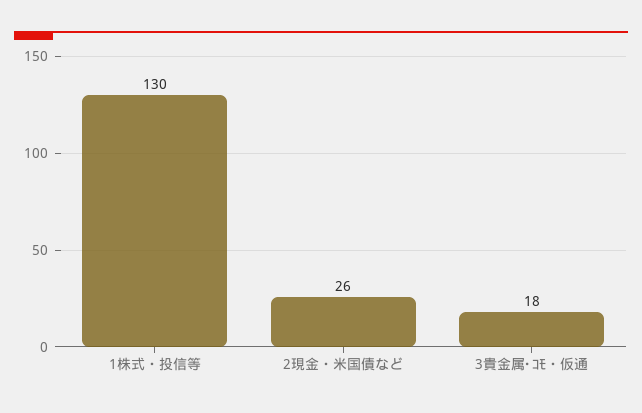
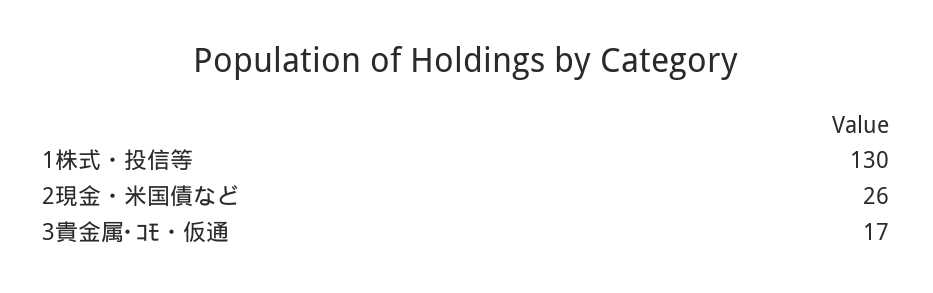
3貴金属･ｺﾓ・仮通: 18 -> 17

